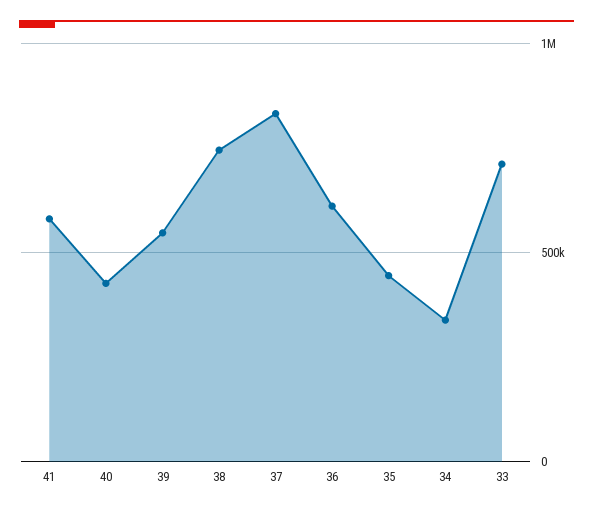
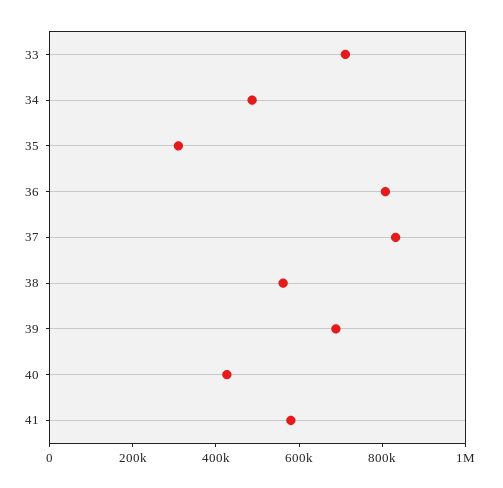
39: 550000 -> 700000
38: 750000 -> 550000
36: 600000 -> 800000
35: 450000 -> 300000
34: 350000 -> 500000

